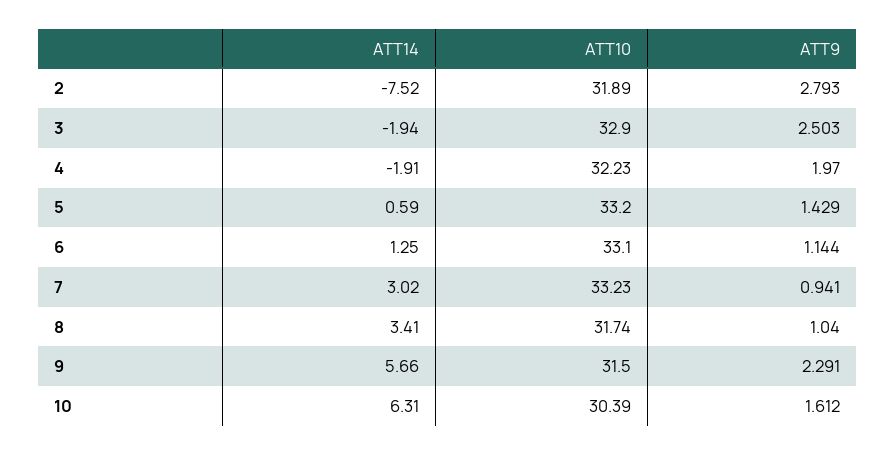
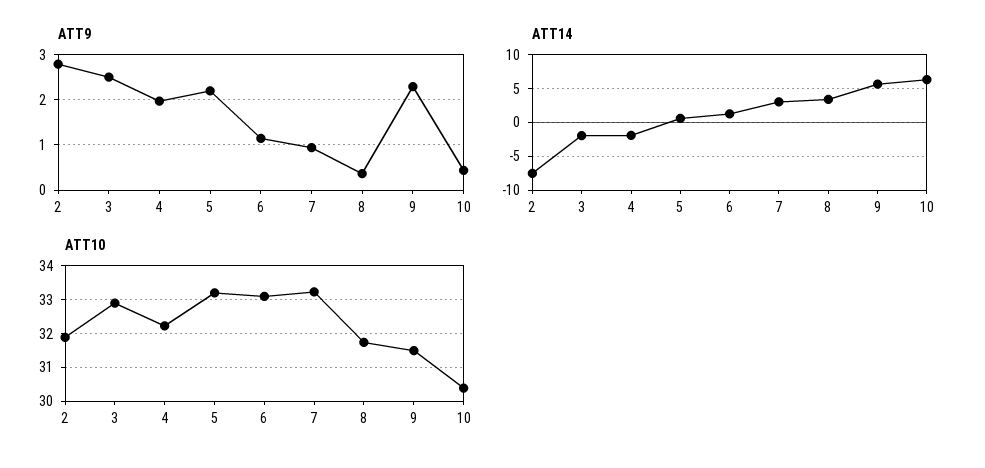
ATT9, 5: 1.429 -> 2.2
ATT9, 8: 1.04 -> 0.4
ATT9, 10: 1.612 -> 0.4

